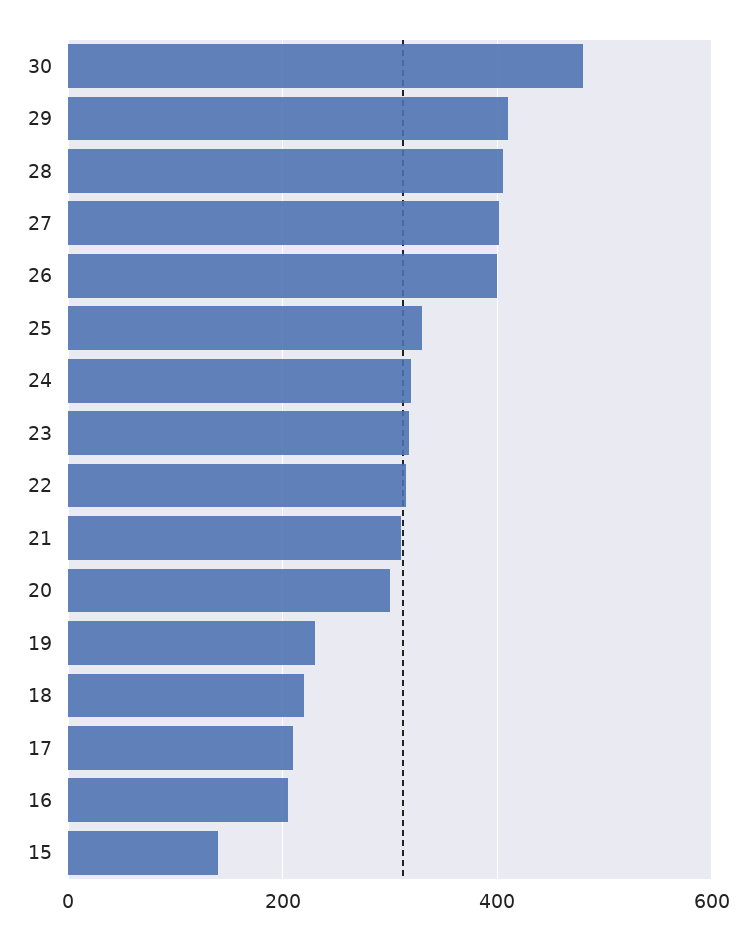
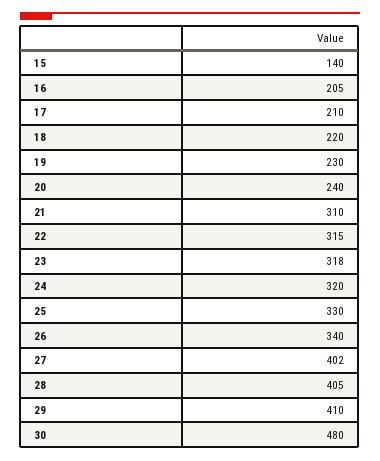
26: 400 -> 340
20: 300 -> 240

